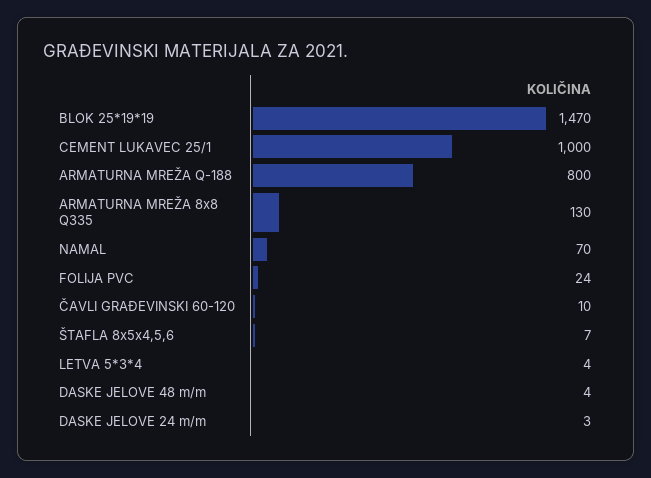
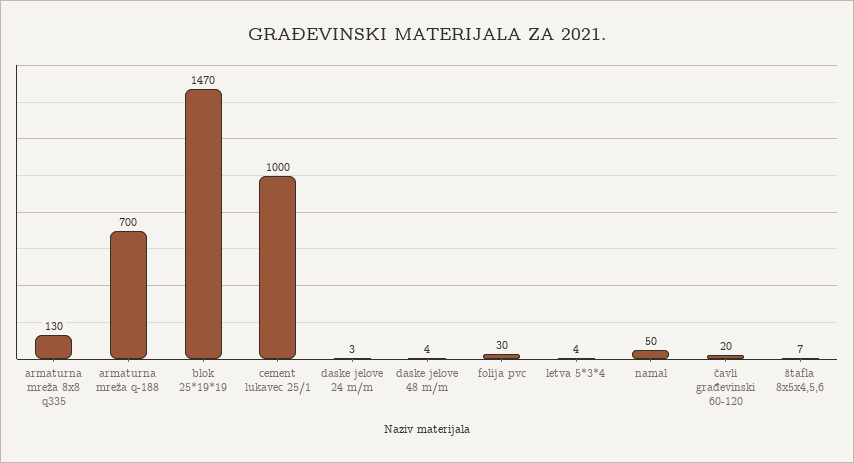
ARMATURNA MREŽA Q-188: 800 -> 700
NAMAL: 70 -> 50
FOLIJA PVC: 24 -> 30
ČAVLI GRAĐEVINSKI 60-120: 10 -> 20

